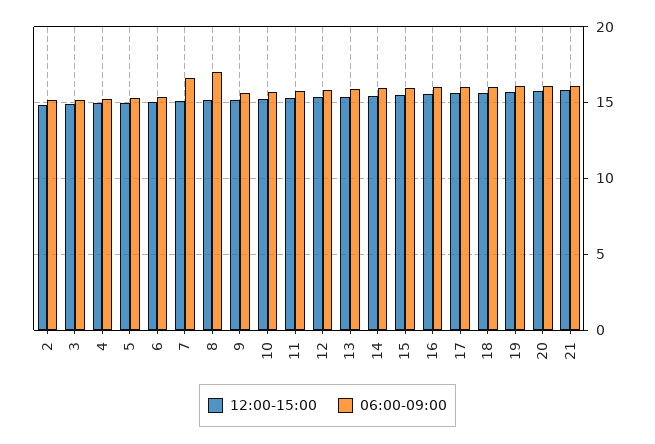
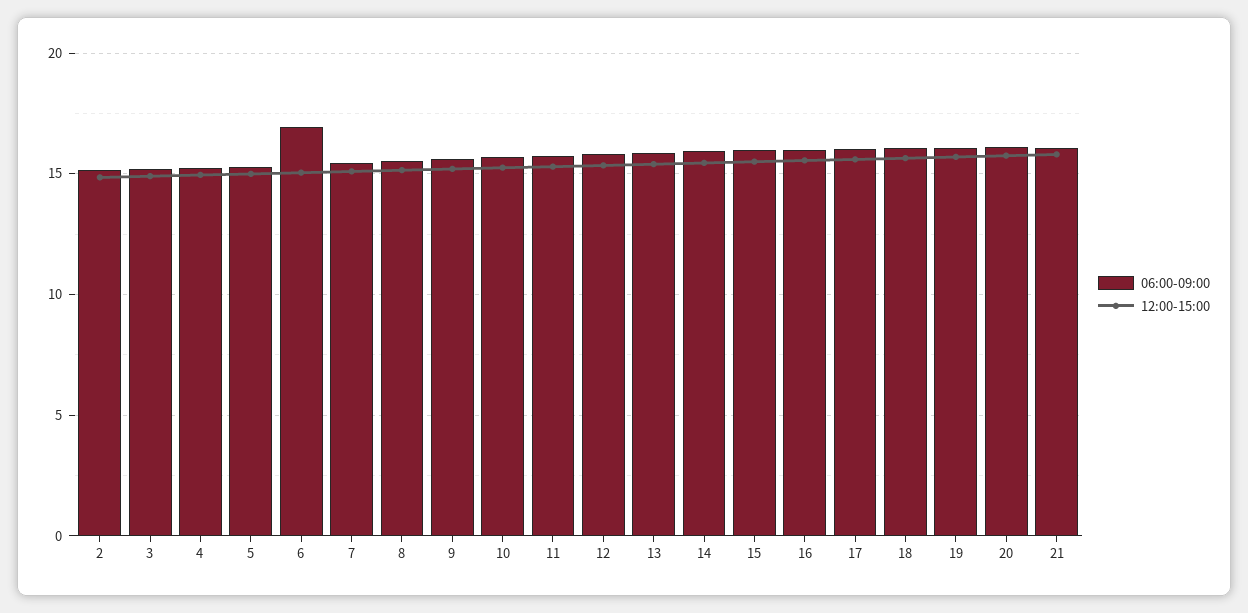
06:00-09:00, 6: 15.5 -> 17
06:00-09:00, 7: 16.5 -> 15.5
06:00-09:00, 8: 17 -> 15.5

